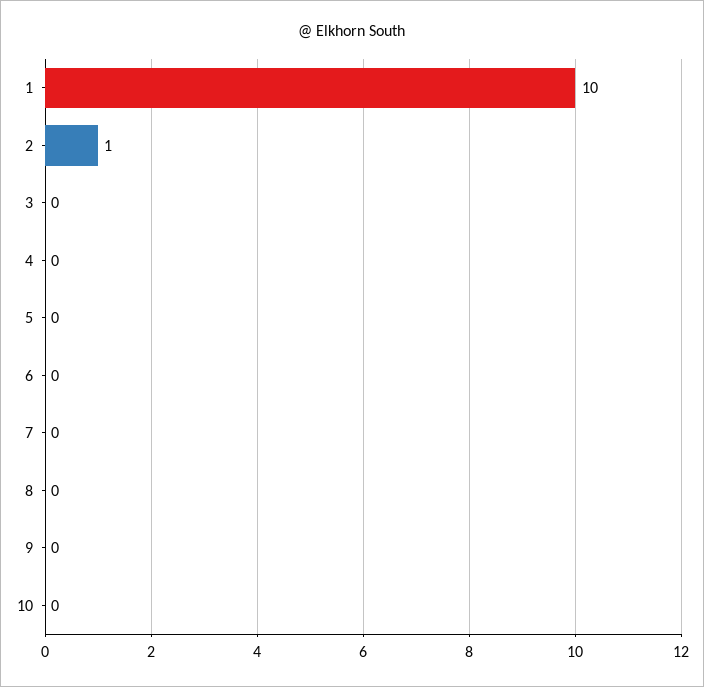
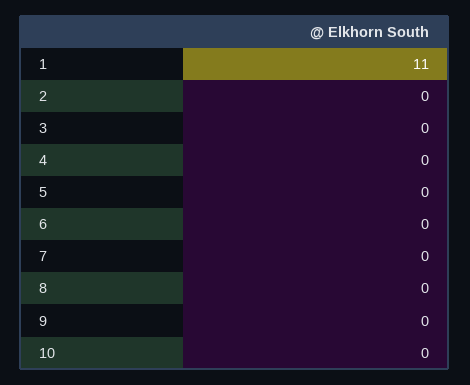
1: 10 -> 11
2: 1 -> 0

